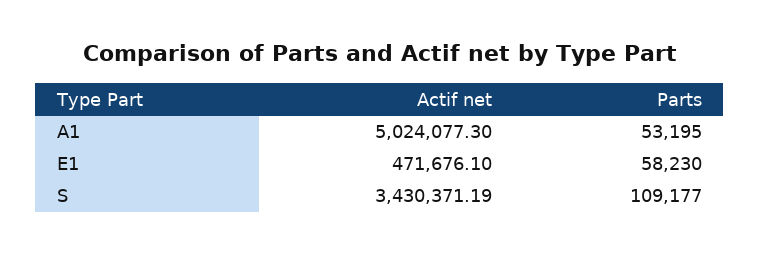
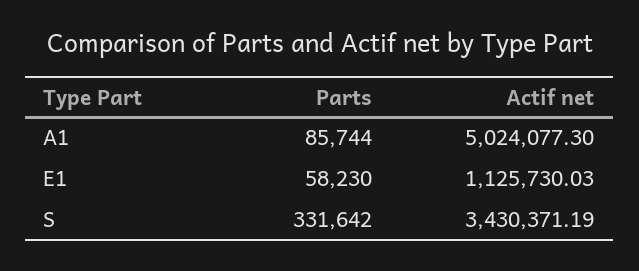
Parts, A1: 53195 -> 85744
Actif net, E1: 471676.1 -> 1125730.03
Parts, S: 109177 -> 331642

